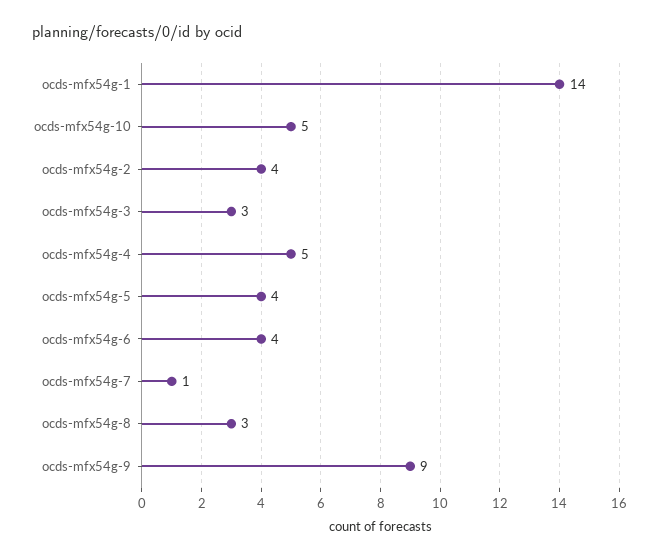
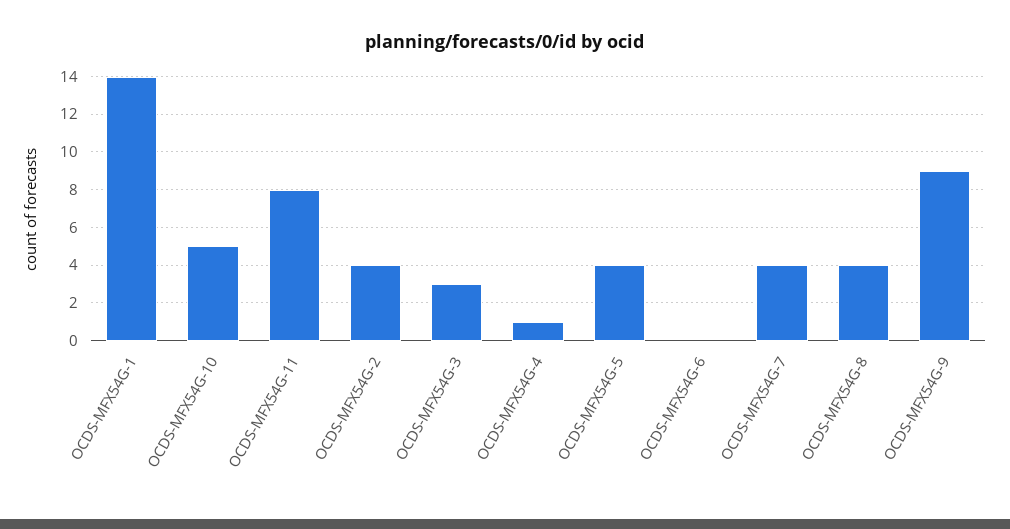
ocds-mfx54g-4: 5 -> 1
ocds-mfx54g-6: 4 -> 0
ocds-mfx54g-7: 1 -> 4
ocds-mfx54g-8: 3 -> 4
OCDS-MFX54G-11: none -> 8

